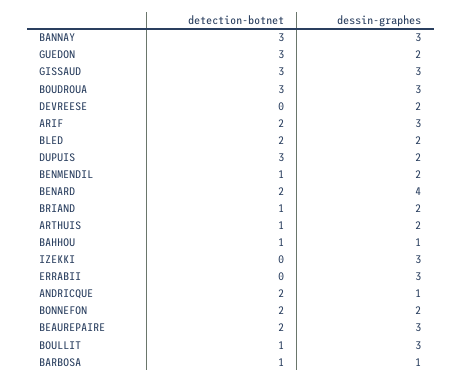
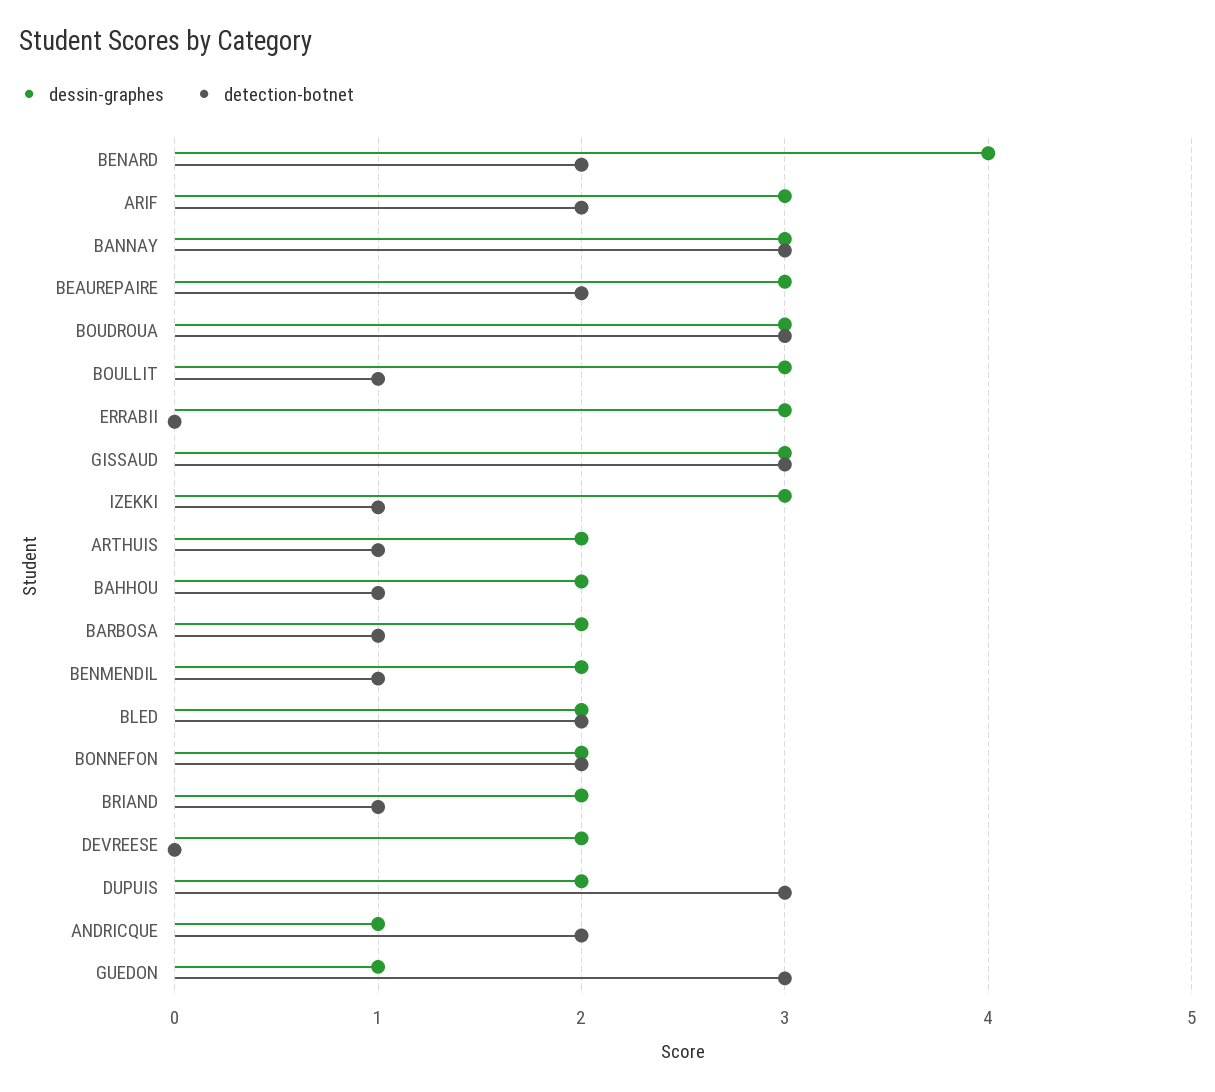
dessin-graphes, GUEDON: 2 -> 1
dessin-graphes, BAHHOU: 1 -> 2
detection-botnet, IZEKKI: 0 -> 1
dessin-graphes, BARBOSA: 1 -> 2

